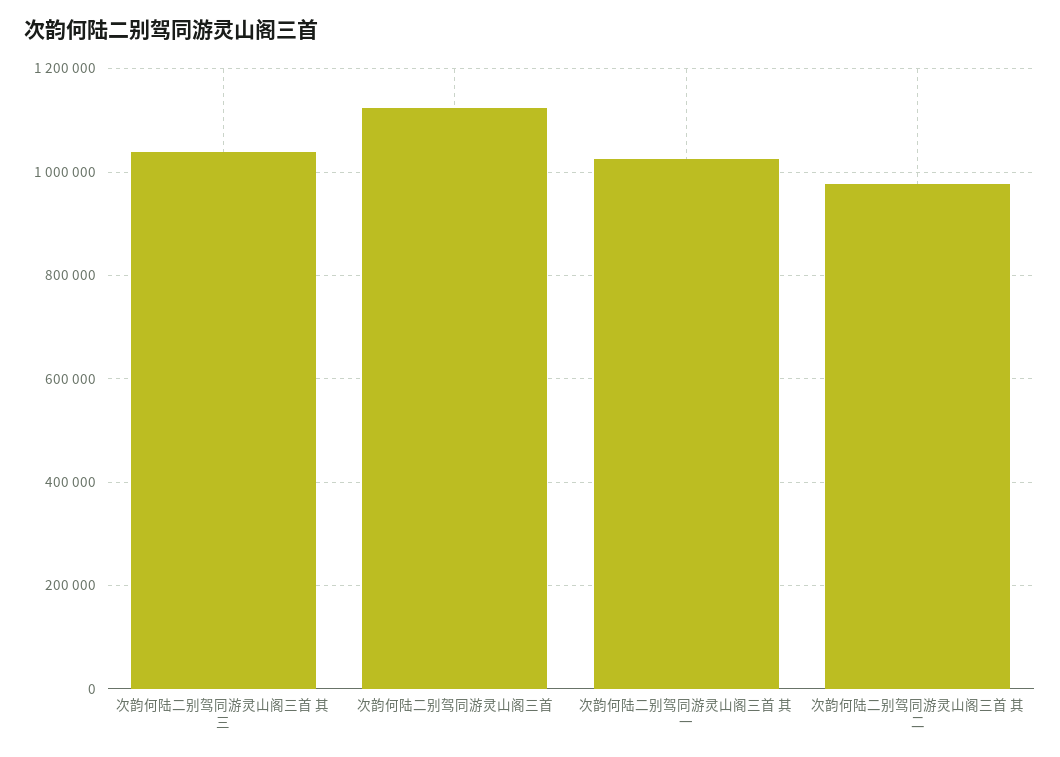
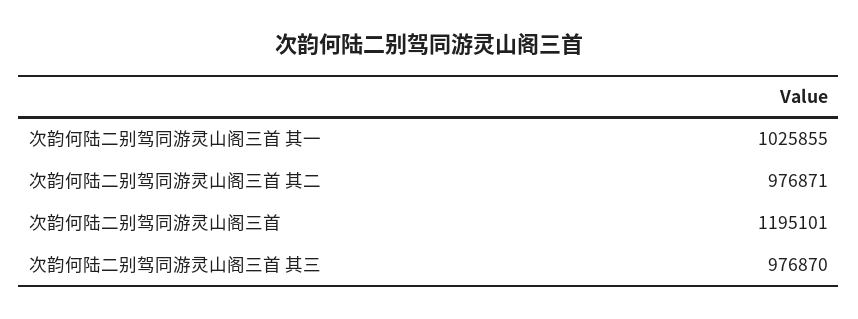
次韵何陆二别驾同游灵山阁三首 其三: 1040000 -> 976870
次韵何陆二别驾同游灵山阁三首: 1120000 -> 1195101

